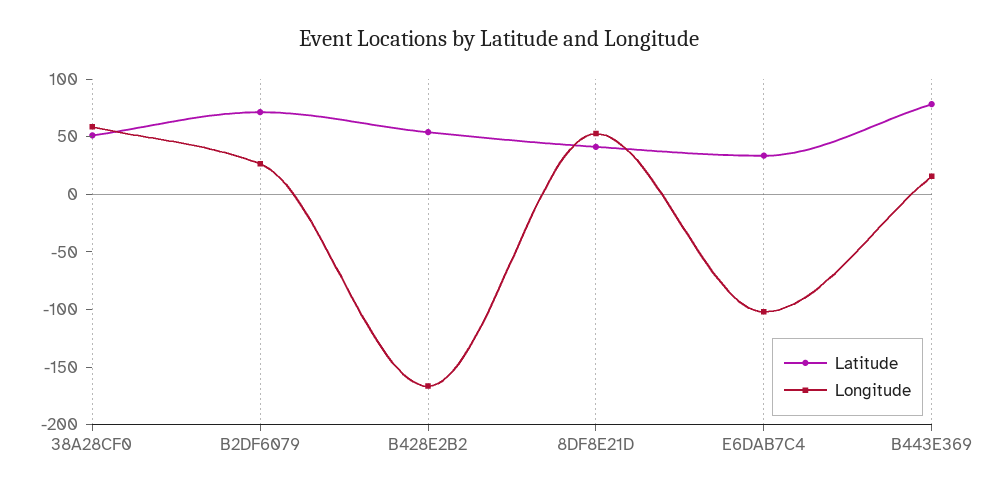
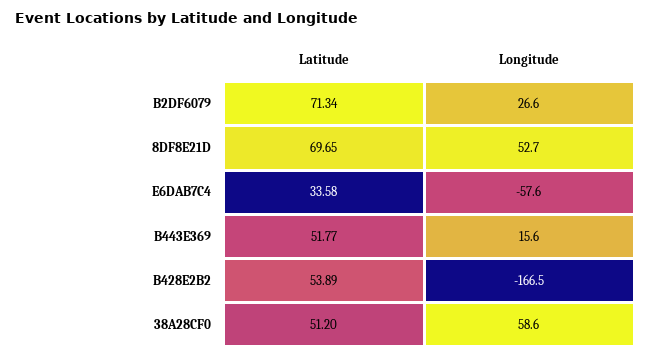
Latitude, 8DF8E21D: 40 -> 69.65
Longitude, E6DAB7C4: -100 -> -57.6
Latitude, B443E369: 80 -> 51.77

